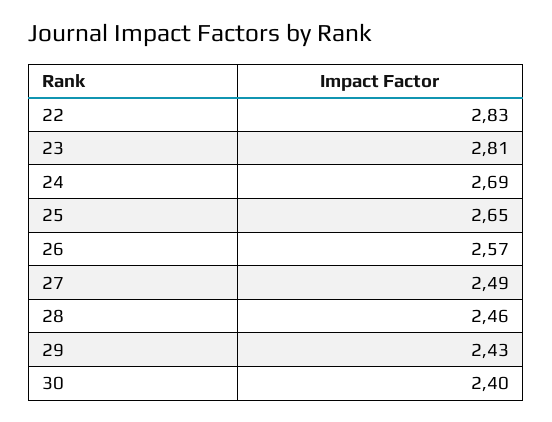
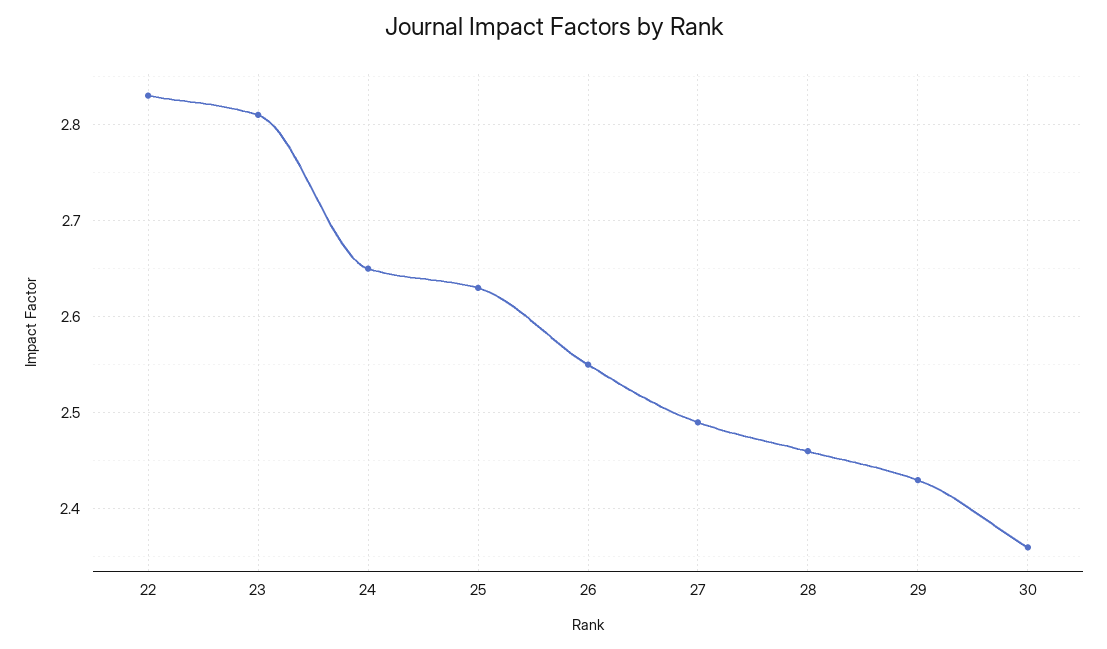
24: 2.69 -> 2.65
25: 2.65 -> 2.63
26: 2.57 -> 2.55
30: 2.4 -> 2.36

